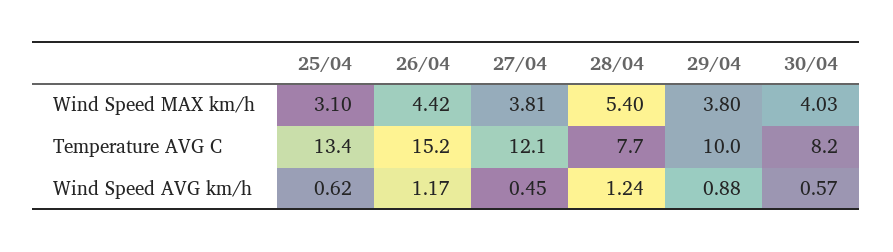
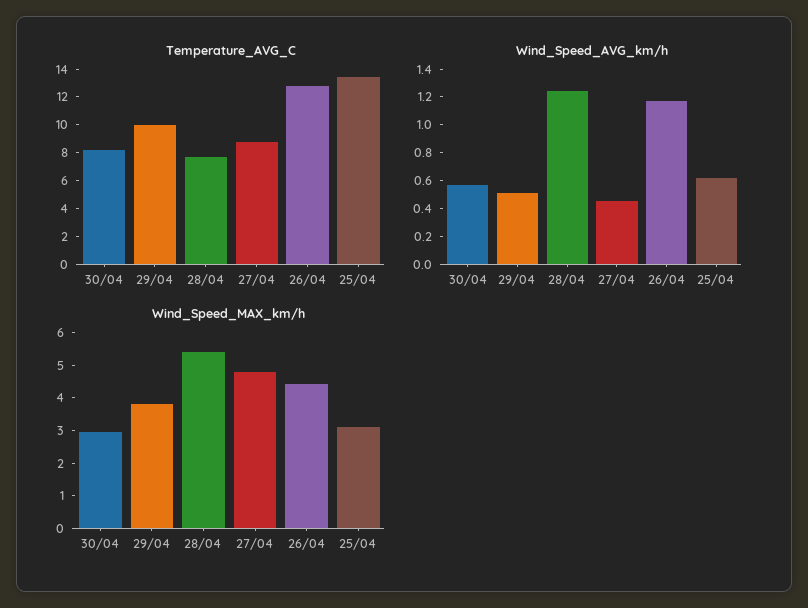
Wind Speed MAX km/h, 27/04: 3.81 -> 4.75
Wind Speed MAX km/h, 30/04: 4.03 -> 3
Temperature AVG C, 26/04: 15.2 -> 13
Temperature AVG C, 27/04: 12.1 -> 9
Wind Speed AVG km/h, 29/04: 0.88 -> 0.5

